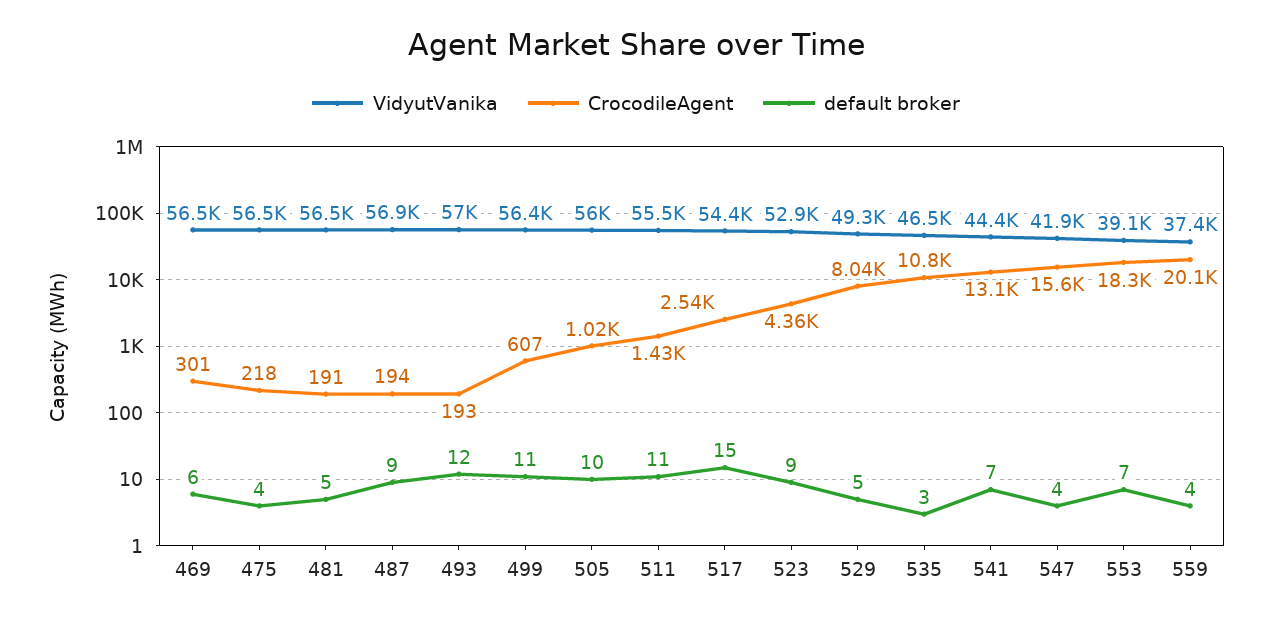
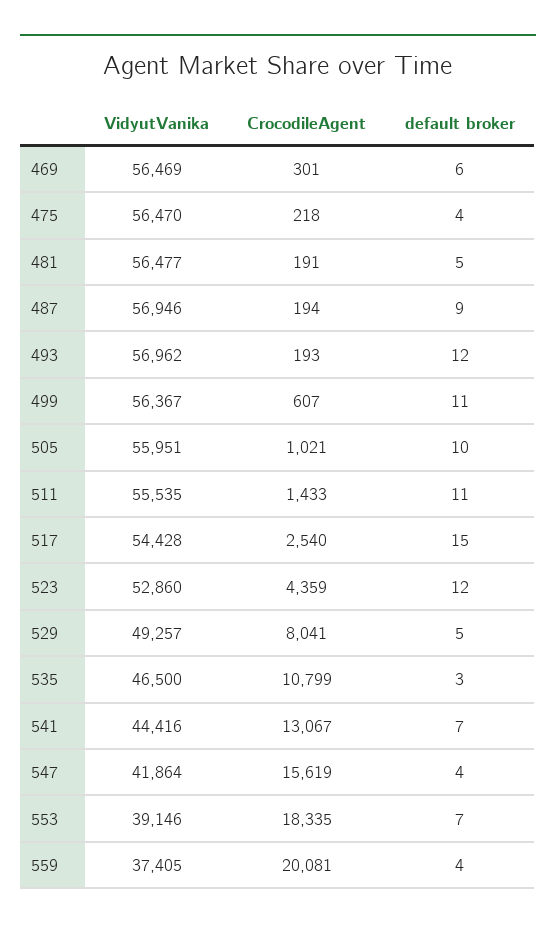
default broker, 523: 9 -> 12

